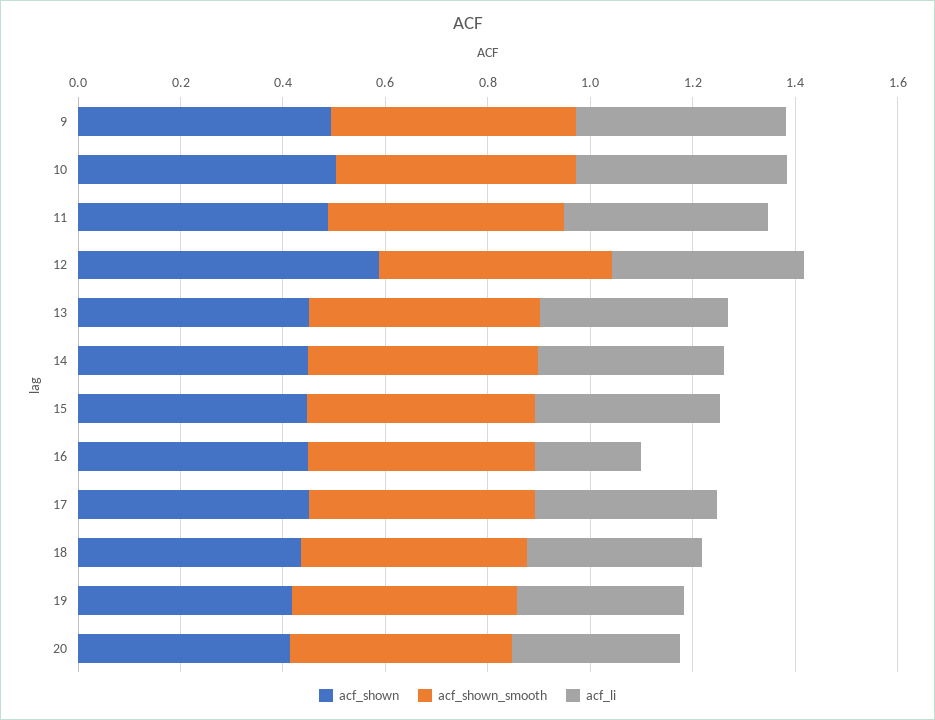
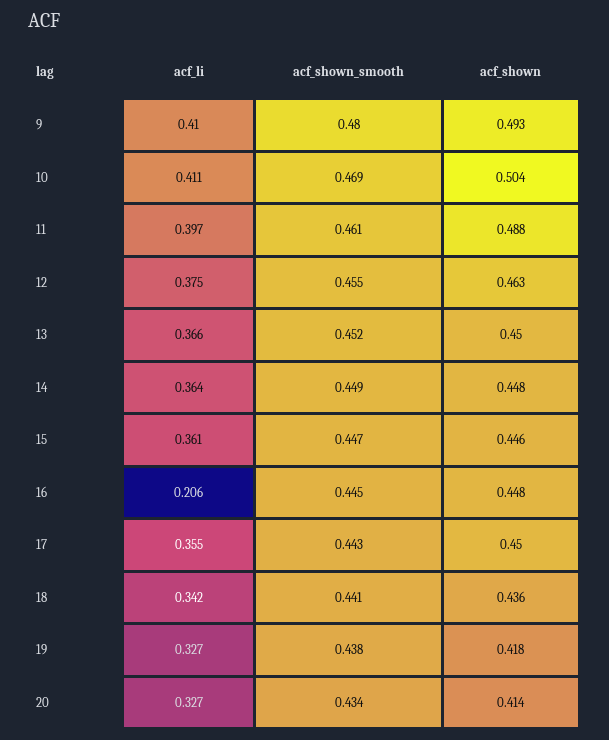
acf_shown, 12: 0.6 -> 0.463

